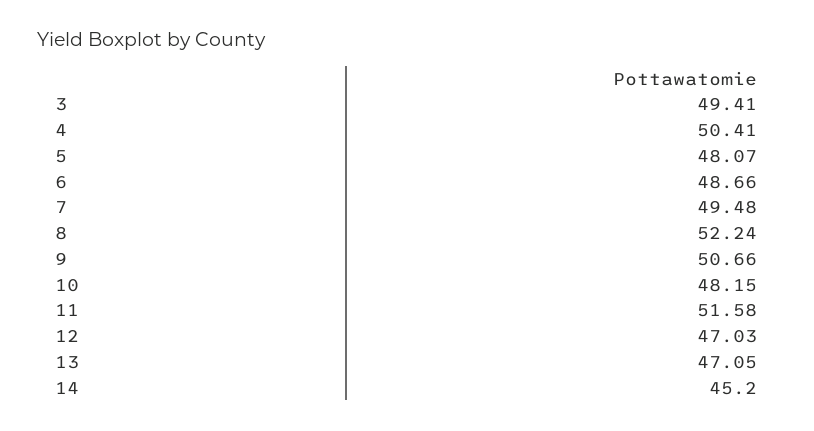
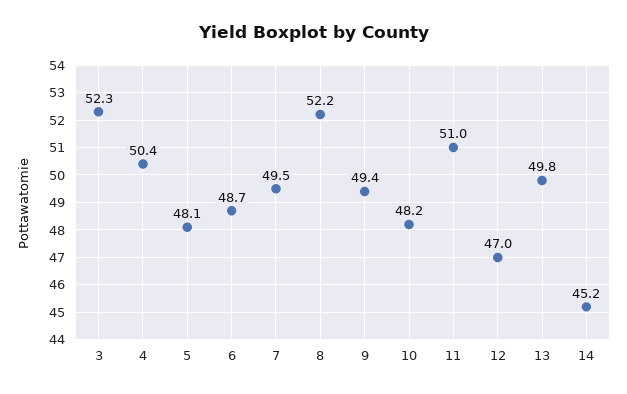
3: 49.41 -> 52.3
9: 50.66 -> 49.4
11: 51.58 -> 51
13: 47.05 -> 49.8

